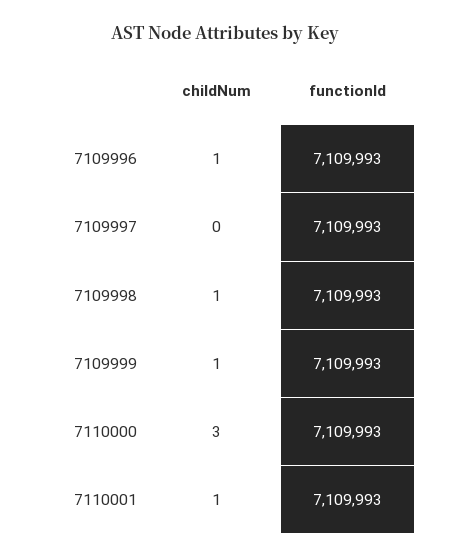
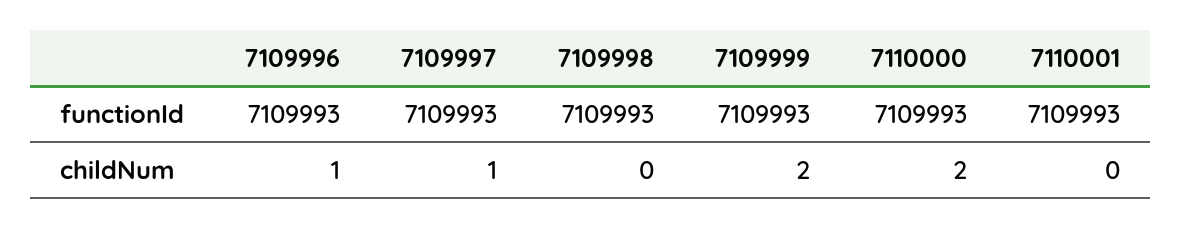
childNum, 7109997: 0 -> 1
childNum, 7109998: 1 -> 0
childNum, 7109999: 1 -> 2
childNum, 7110000: 3 -> 2
childNum, 7110001: 1 -> 0

